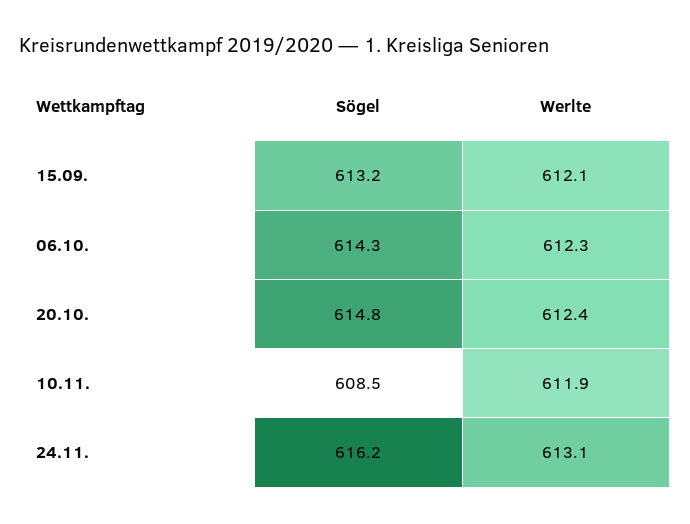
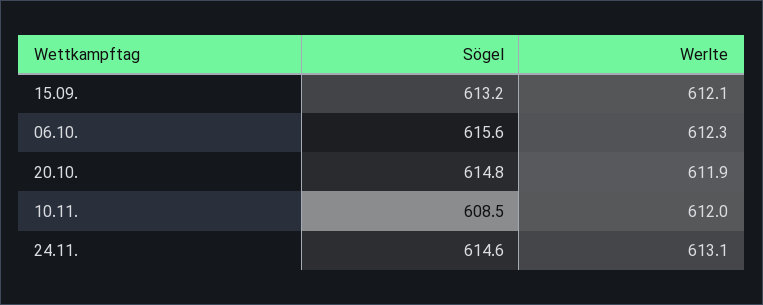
Sögel, 06.10.: 614.3 -> 615.6
Werlte, 20.10.: 612.4 -> 611.9
Werlte, 10.11.: 611.9 -> 612
Sögel, 24.11.: 616.2 -> 614.6

